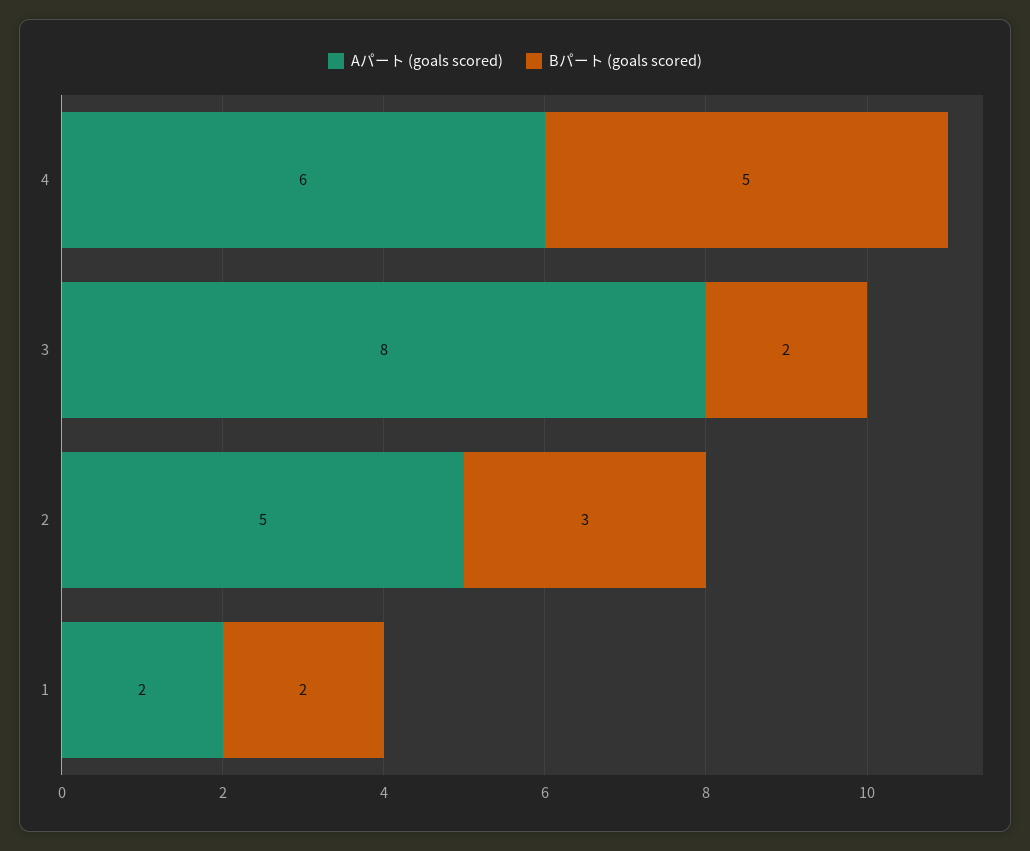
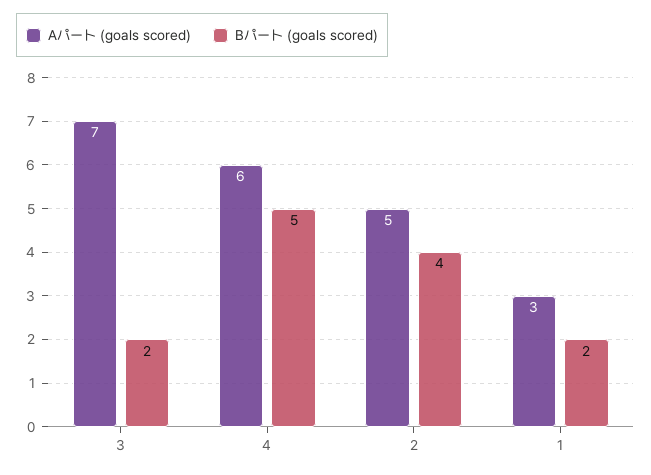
Aパート (goals scored), 3: 8 -> 7
Bパート (goals scored), 2: 3 -> 4
Aパート (goals scored), 1: 2 -> 3

